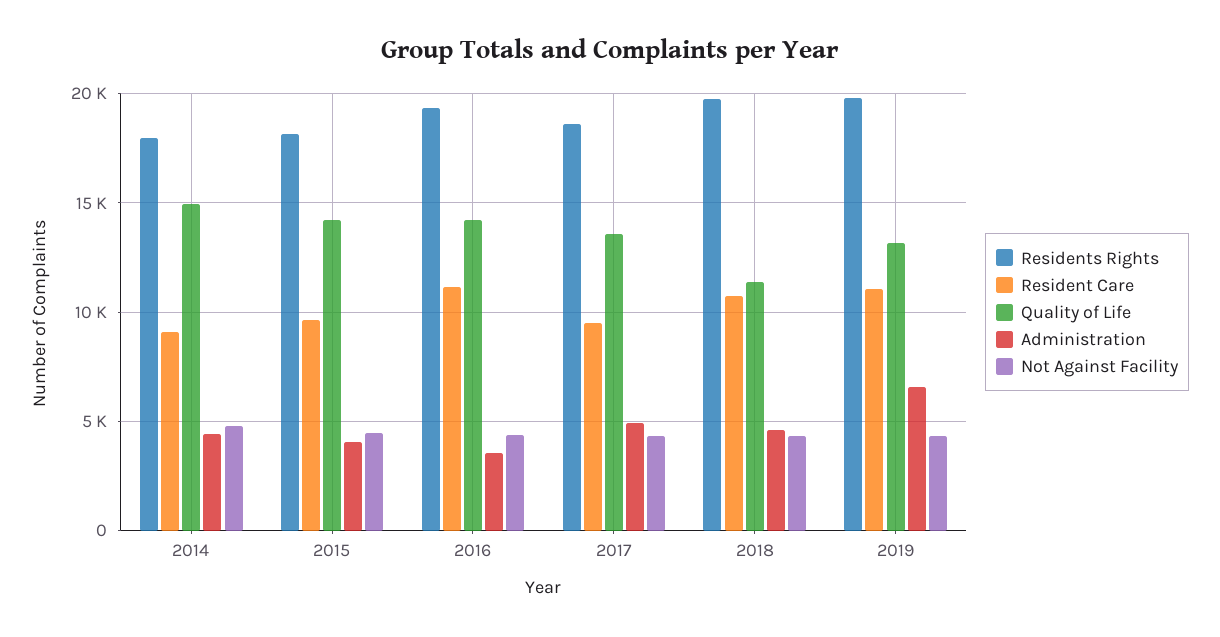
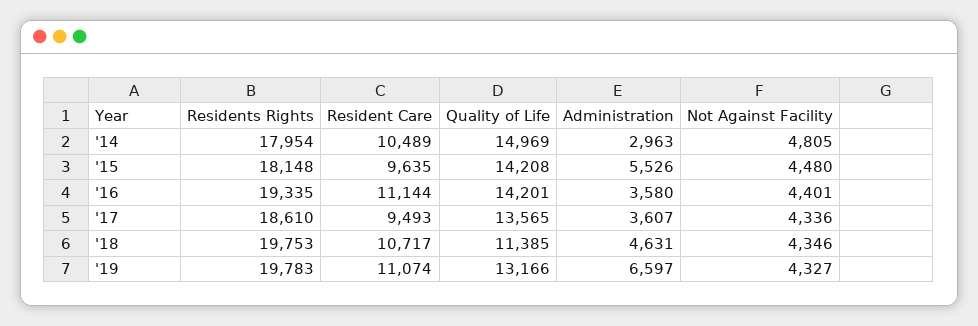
Resident Care, 2014: 9000 -> 10489
Administration, 2014: 4500 -> 2963
Administration, 2015: 4000 -> 5526
Administration, 2017: 5000 -> 3607

